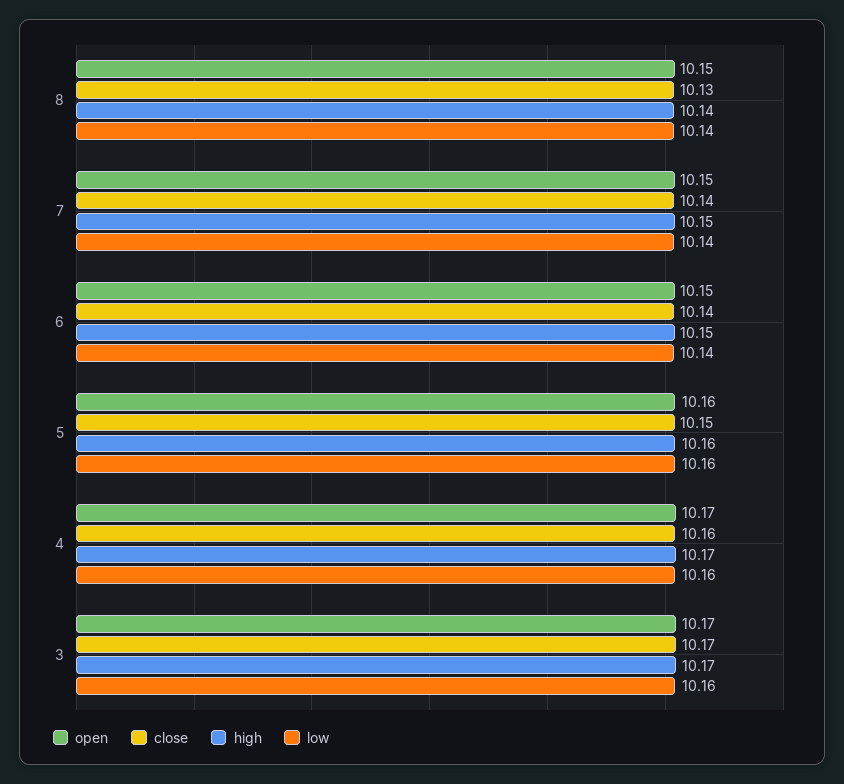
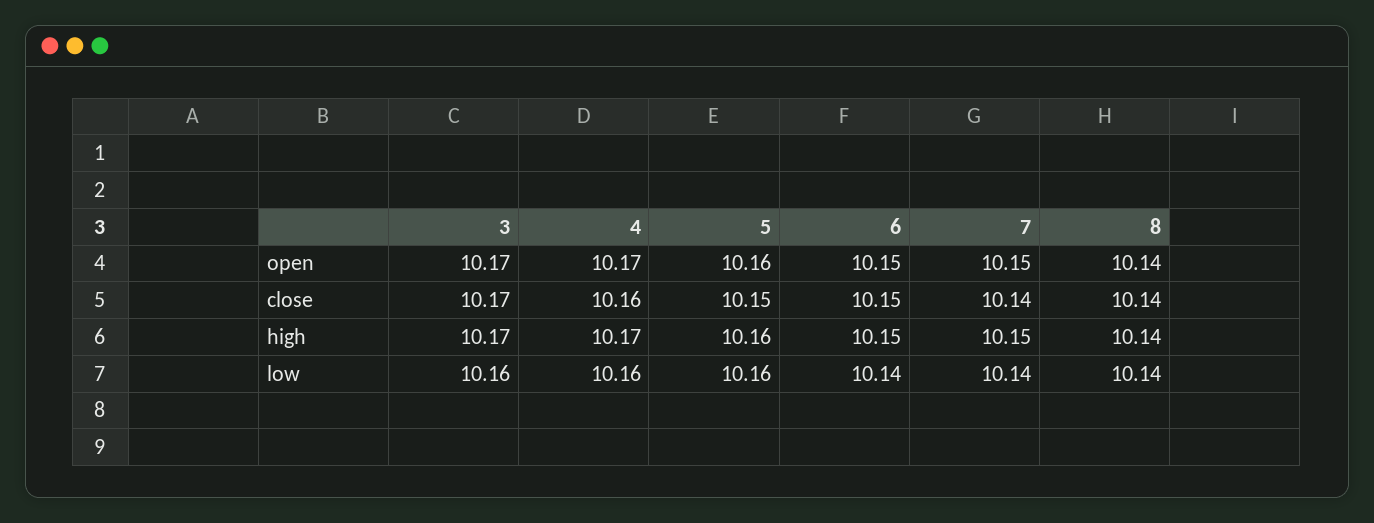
open, 8: 10.15 -> 10.14
close, 8: 10.13 -> 10.14
close, 6: 10.14 -> 10.15

